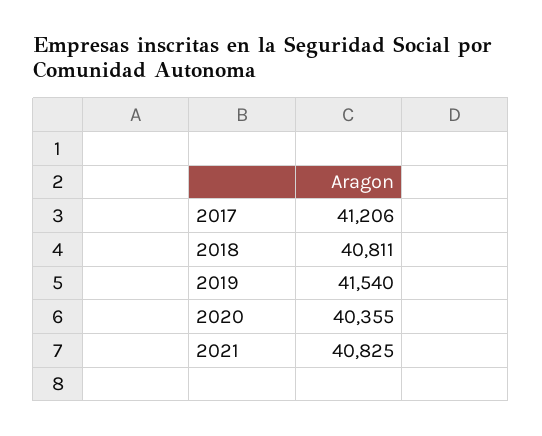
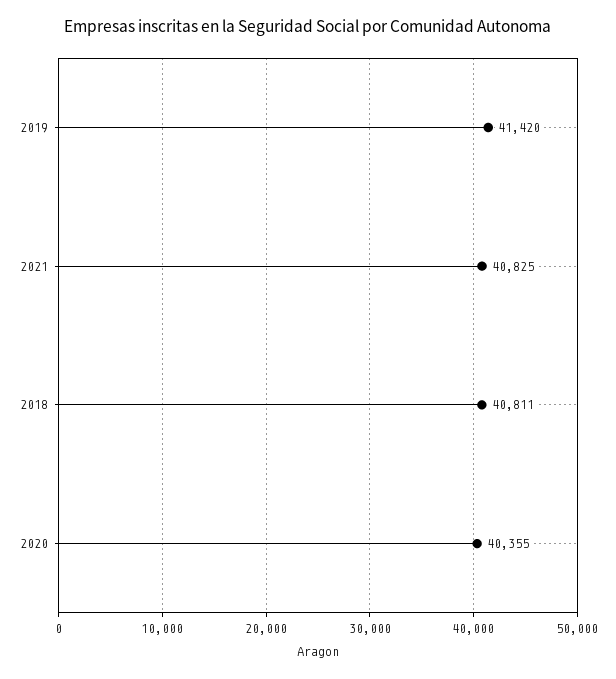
2017: 41206 -> none
2019: 41540 -> 41420

